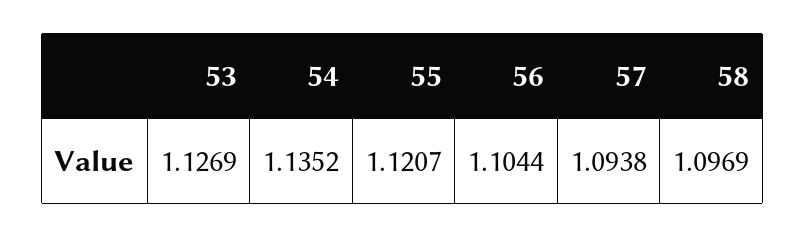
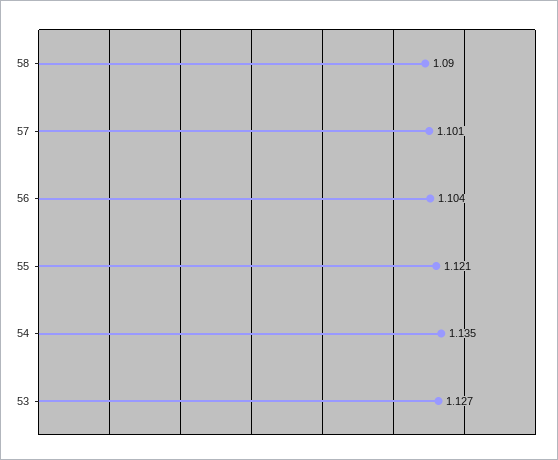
57: 1.0938 -> 1.101
58: 1.0969 -> 1.09

